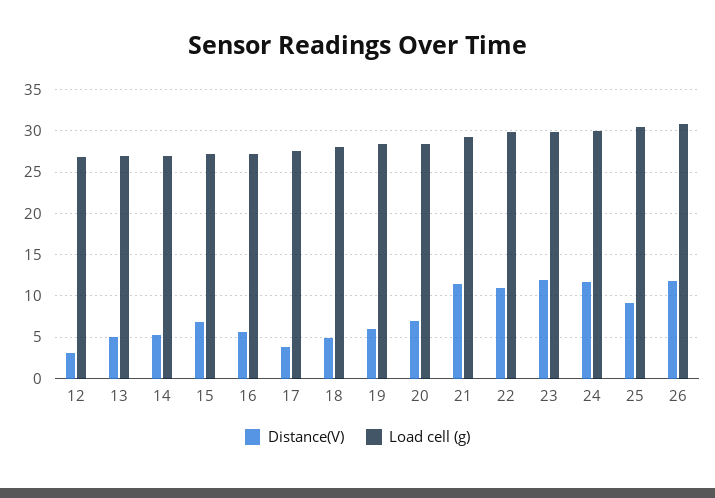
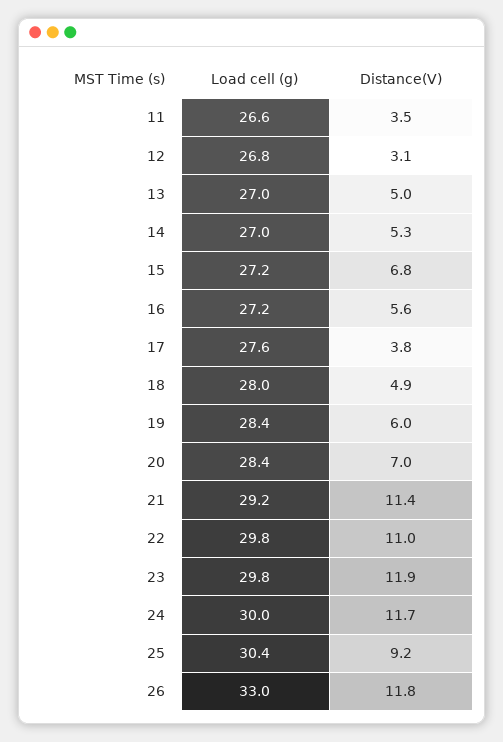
Load cell (g), 26: 31 -> 33
Load cell (g), 11: none -> 26.6
Distance(V), 11: none -> 3.5

